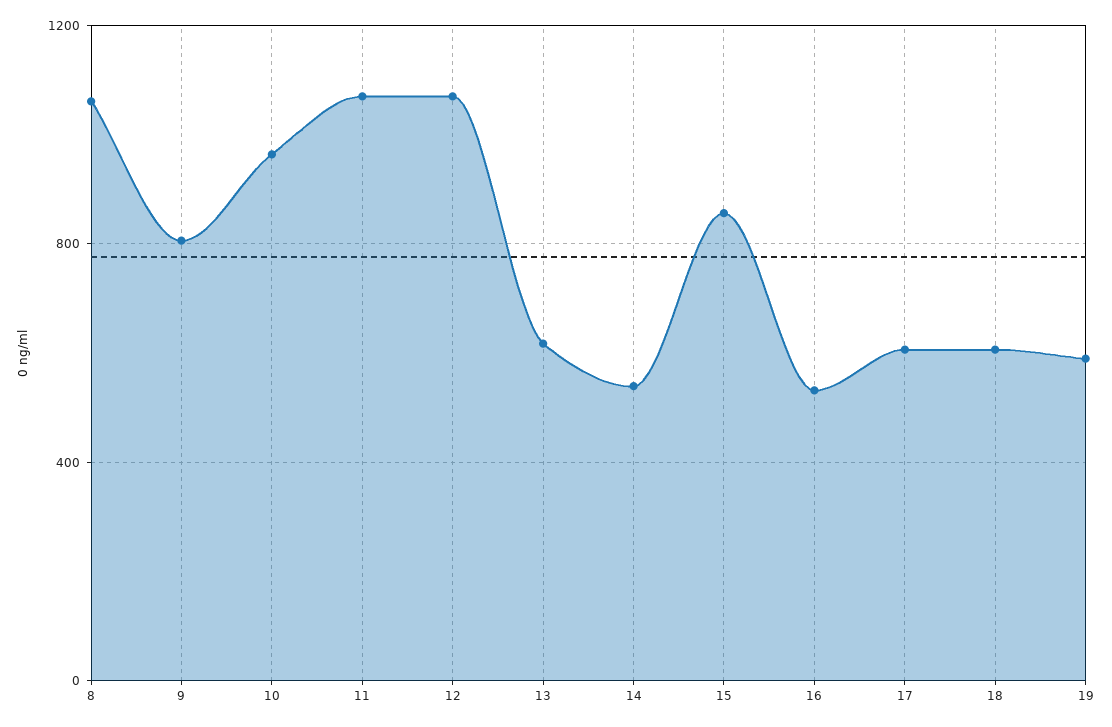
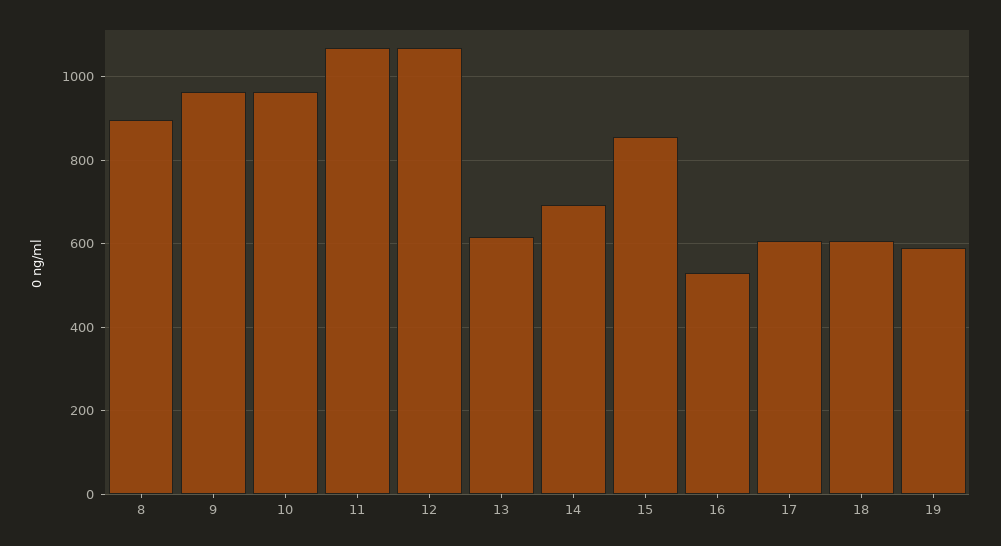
8: 1050 -> 900
9: 800 -> 960
14: 550 -> 700

